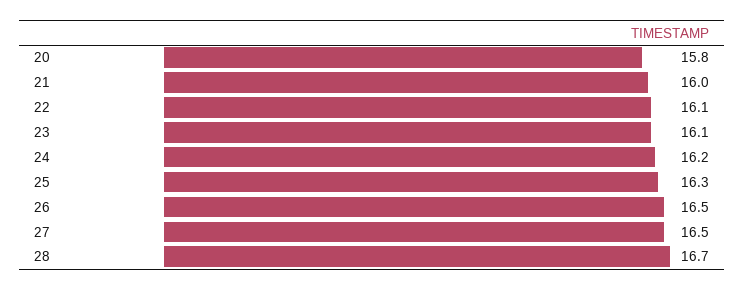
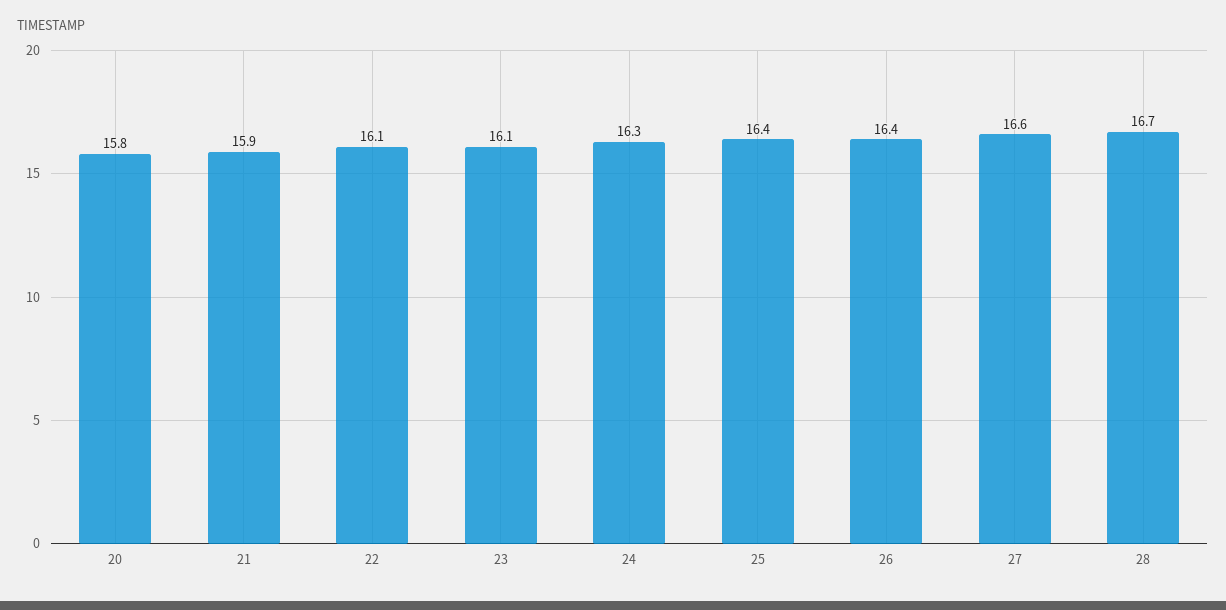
21: 16 -> 15.9
24: 16.2 -> 16.3
25: 16.3 -> 16.4
26: 16.5 -> 16.4
27: 16.5 -> 16.6

